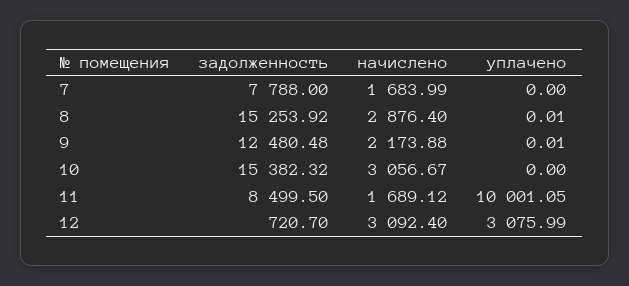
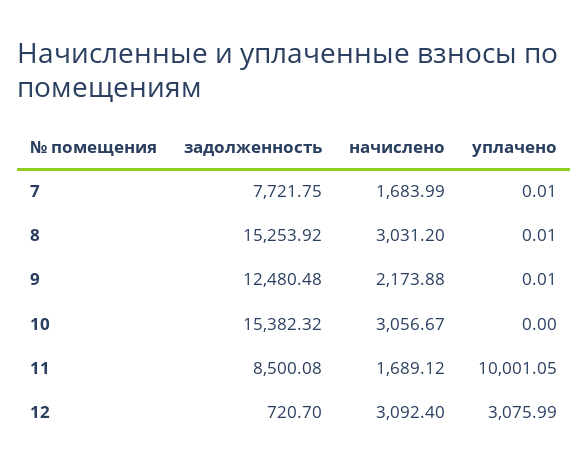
задолженность, 7: 7788 -> 7721.75
уплачено, 7: 0 -> 0.01
начислено, 8: 2876.4 -> 3031.2
задолженность, 11: 8499.5 -> 8500.08

